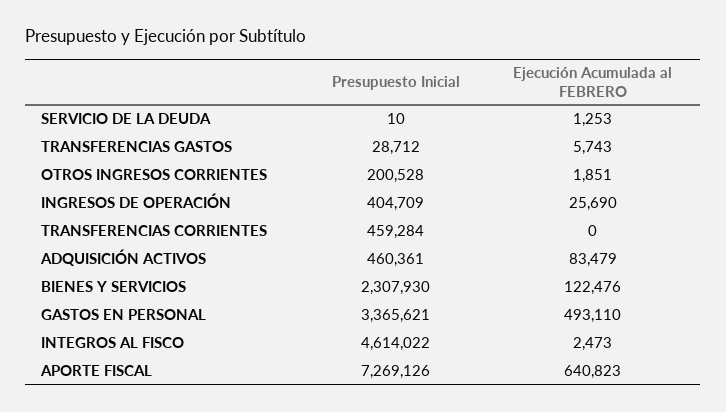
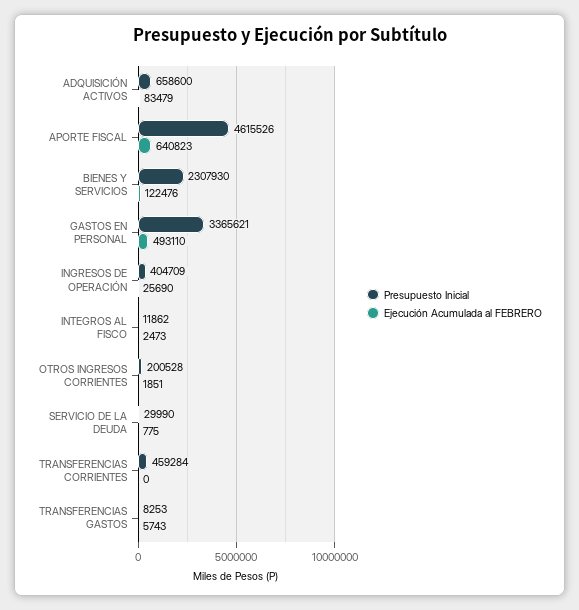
Presupuesto Inicial, SERVICIO DE LA DEUDA: 10 -> 29990
Ejecución Acumulada al FEBRERO, SERVICIO DE LA DEUDA: 1253 -> 775
Presupuesto Inicial, TRANSFERENCIAS GASTOS: 28712 -> 8253
Presupuesto Inicial, ADQUISICIÓN ACTIVOS: 460361 -> 658600
Presupuesto Inicial, INTEGROS AL FISCO: 4614022 -> 11862
Presupuesto Inicial, APORTE FISCAL: 7269126 -> 4615526

